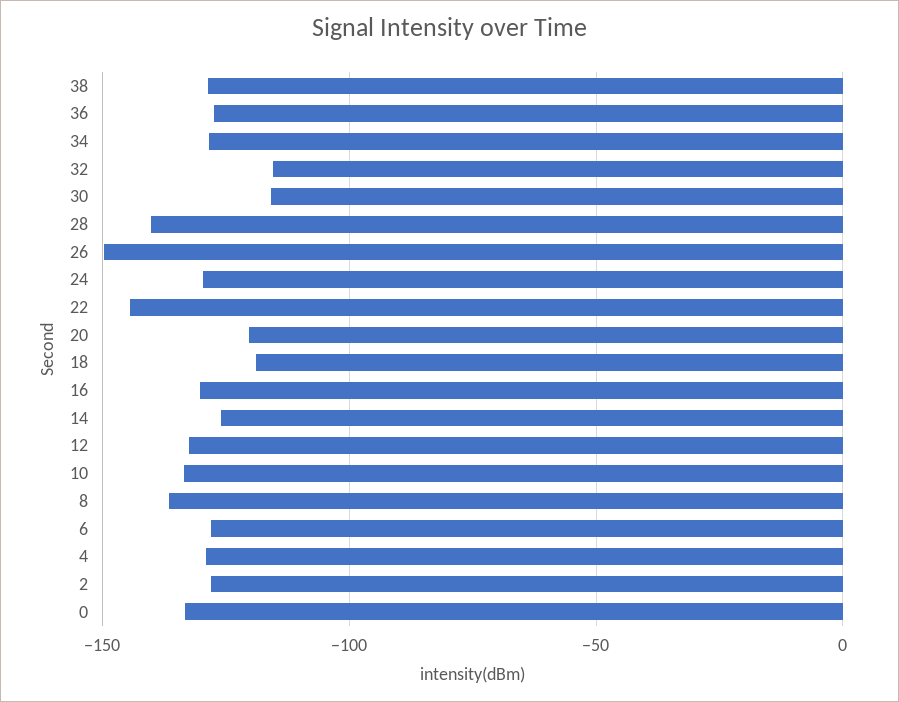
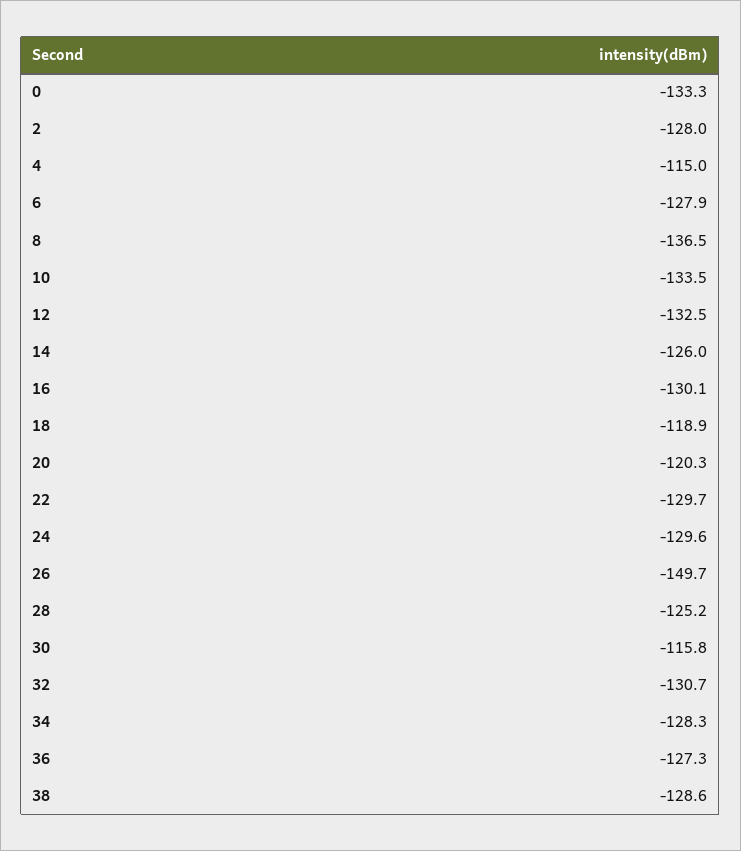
32: -115 -> -130.7
28: -140 -> -125.2
22: -145 -> -129.7
4: -130 -> -115

